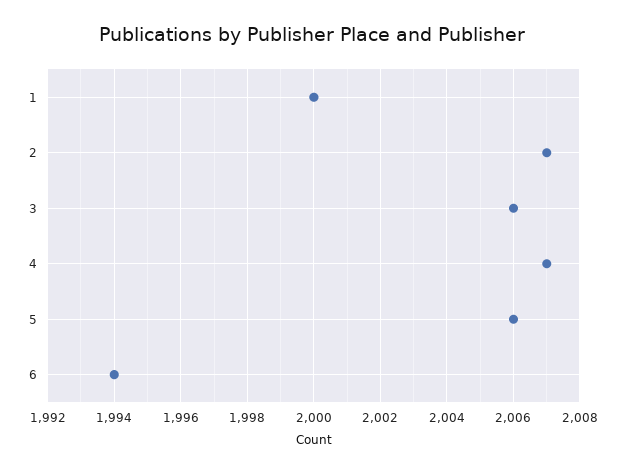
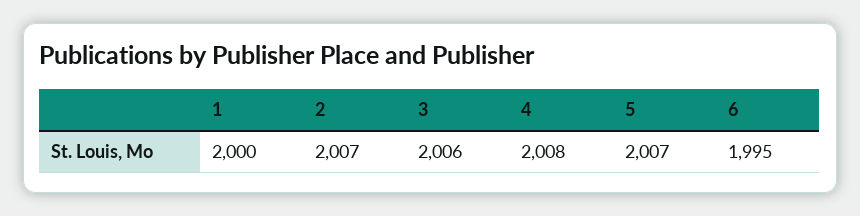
4: 2007 -> 2008
5: 2006 -> 2007
6: 1994 -> 1995

